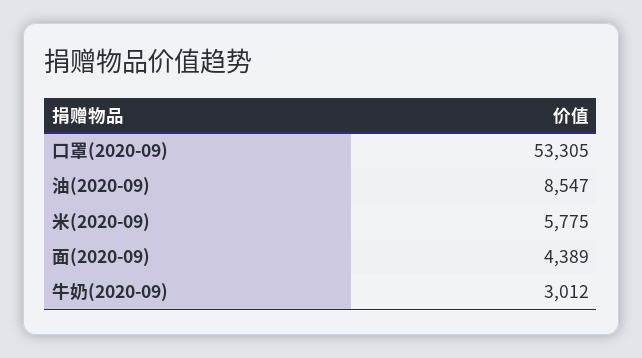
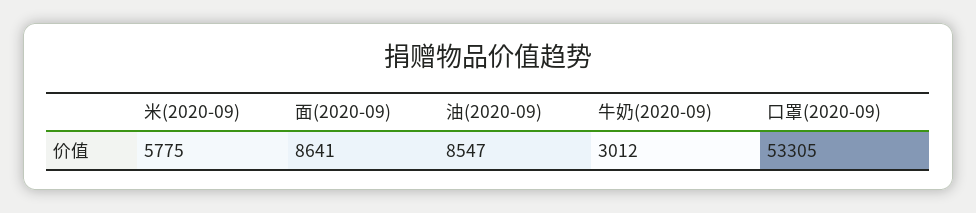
面(2020-09): 4389 -> 8641

